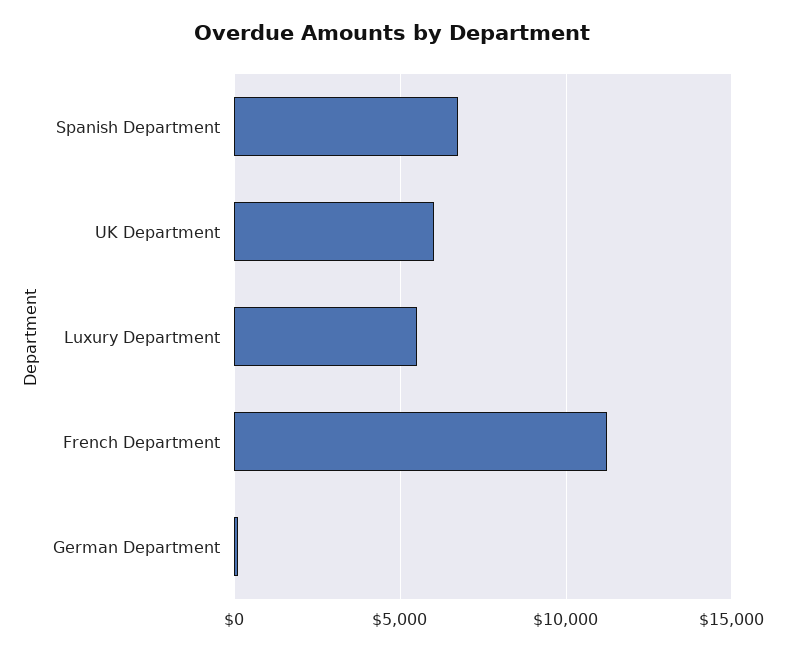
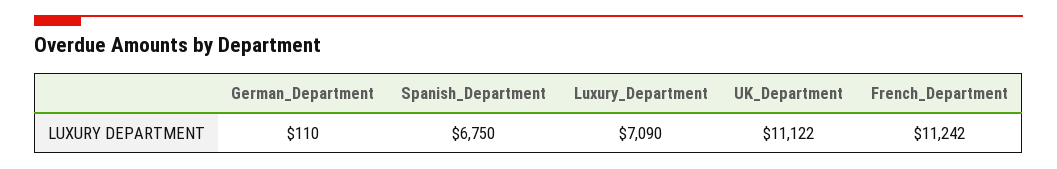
UK Department: 6000 -> 11122
Luxury Department: 5500 -> 7090

